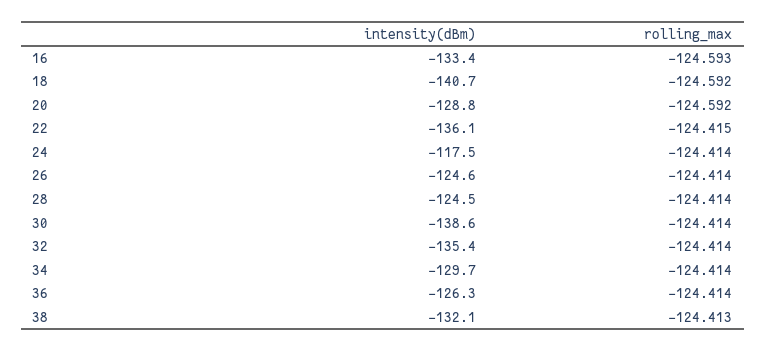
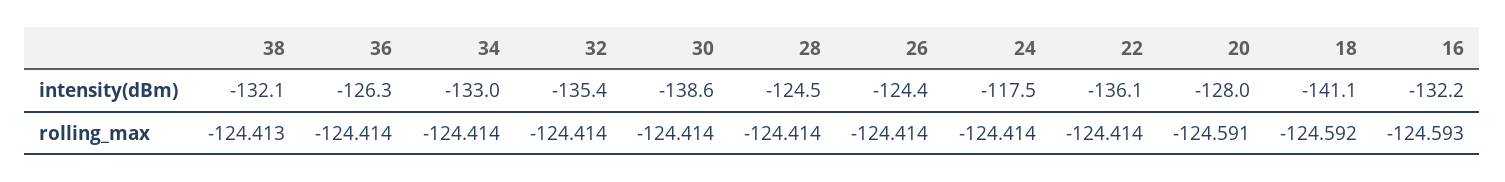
intensity(dBm), 16: -133.4 -> -132.2
intensity(dBm), 18: -140.7 -> -141.1
intensity(dBm), 20: -128.8 -> -128
rolling_max, 20: -124.592 -> -124.591
rolling_max, 22: -124.415 -> -124.414
intensity(dBm), 26: -124.6 -> -124.4
intensity(dBm), 34: -129.7 -> -133

